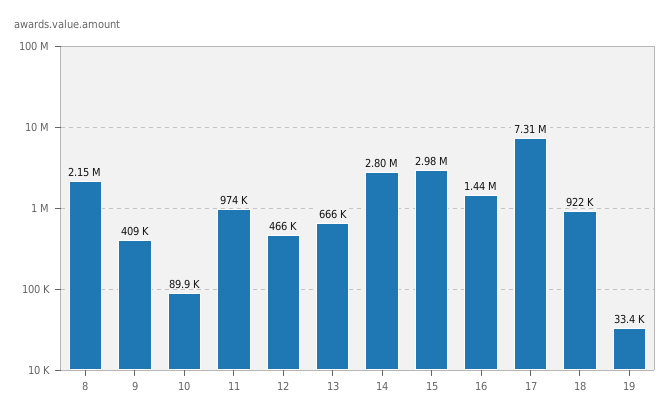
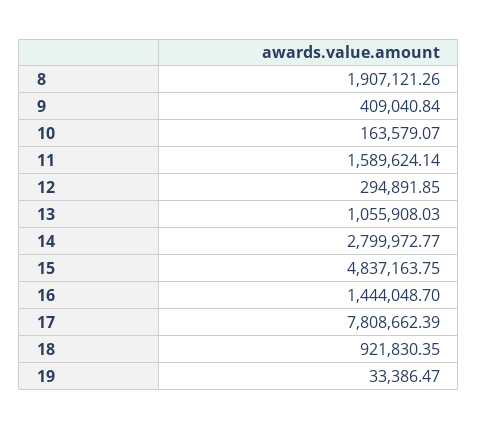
8: 2150000 -> 1907121.26
10: 89900 -> 163579.07
11: 974000 -> 1589624.14
12: 466000 -> 294891.85
13: 666000 -> 1055908.03
15: 2980000 -> 4837163.75
17: 7310000 -> 7808662.39

